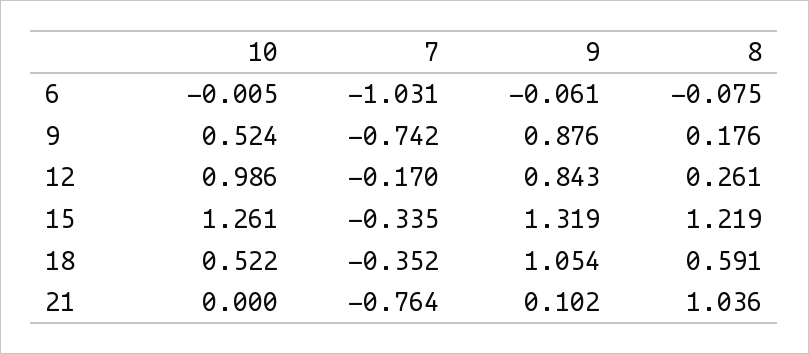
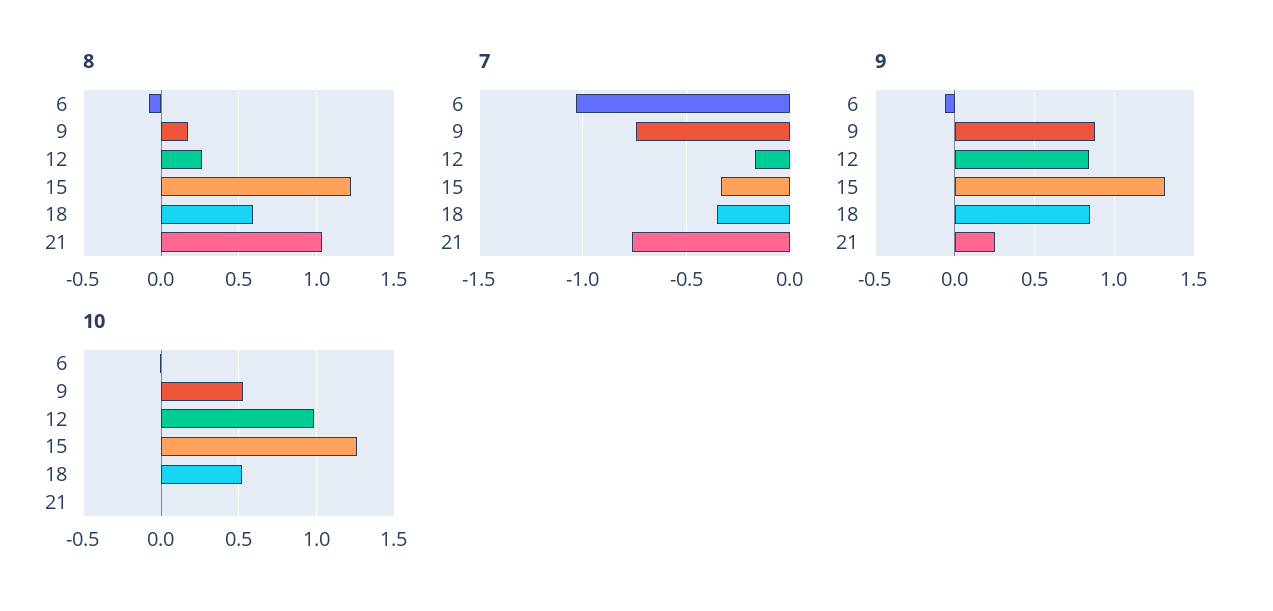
9, 18: 1.054 -> 0.85
9, 21: 0.102 -> 0.25

